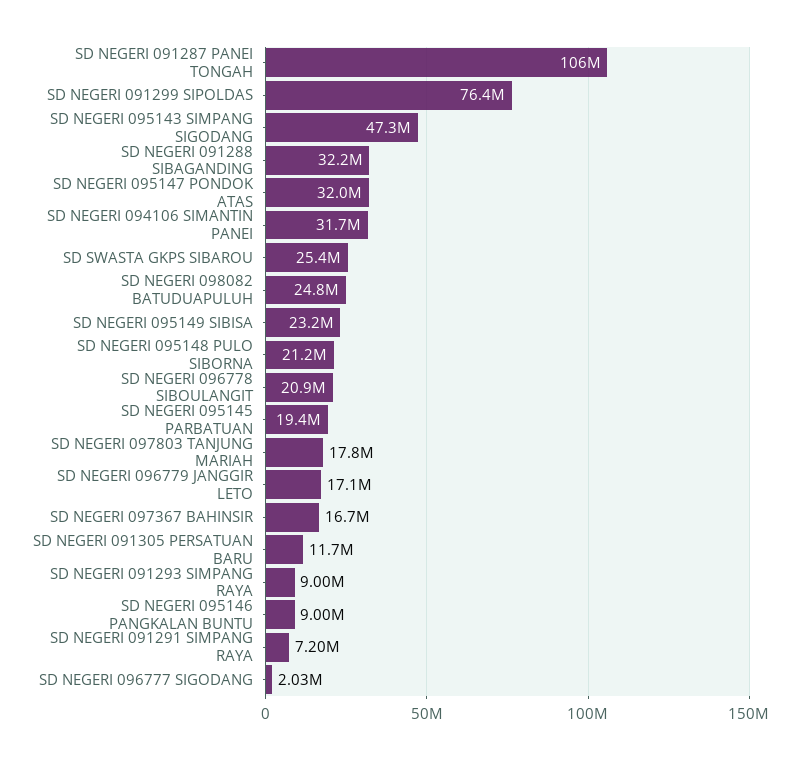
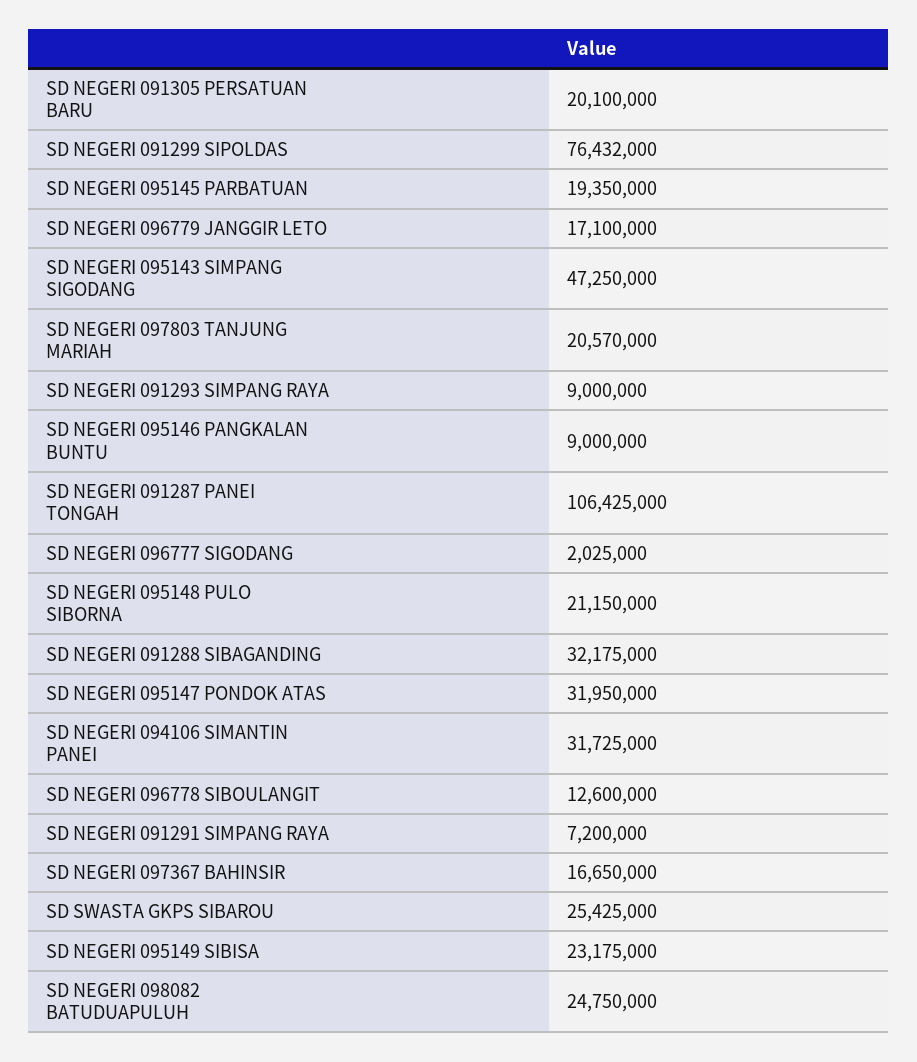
SD NEGERI 096778 SIBOULANGIT: 20900000 -> 12600000
SD NEGERI 097803 TANJUNG MARIAH: 17800000 -> 20570000
SD NEGERI 091305 PERSATUAN BARU: 11700000 -> 20100000

